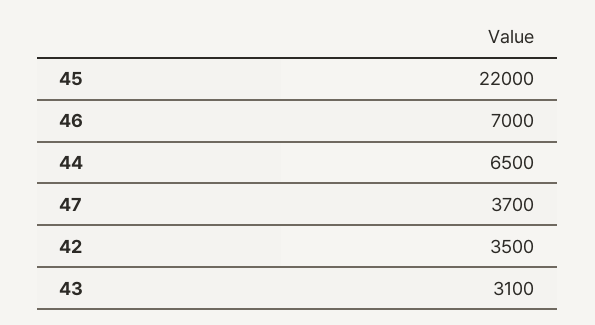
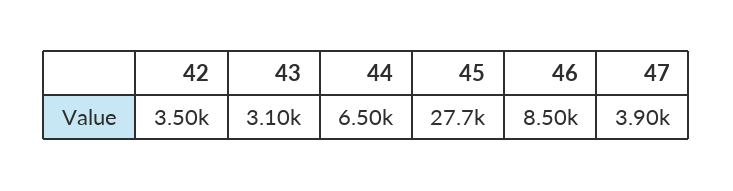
45: 22000 -> 27700
46: 7000 -> 8500
47: 3700 -> 3900

